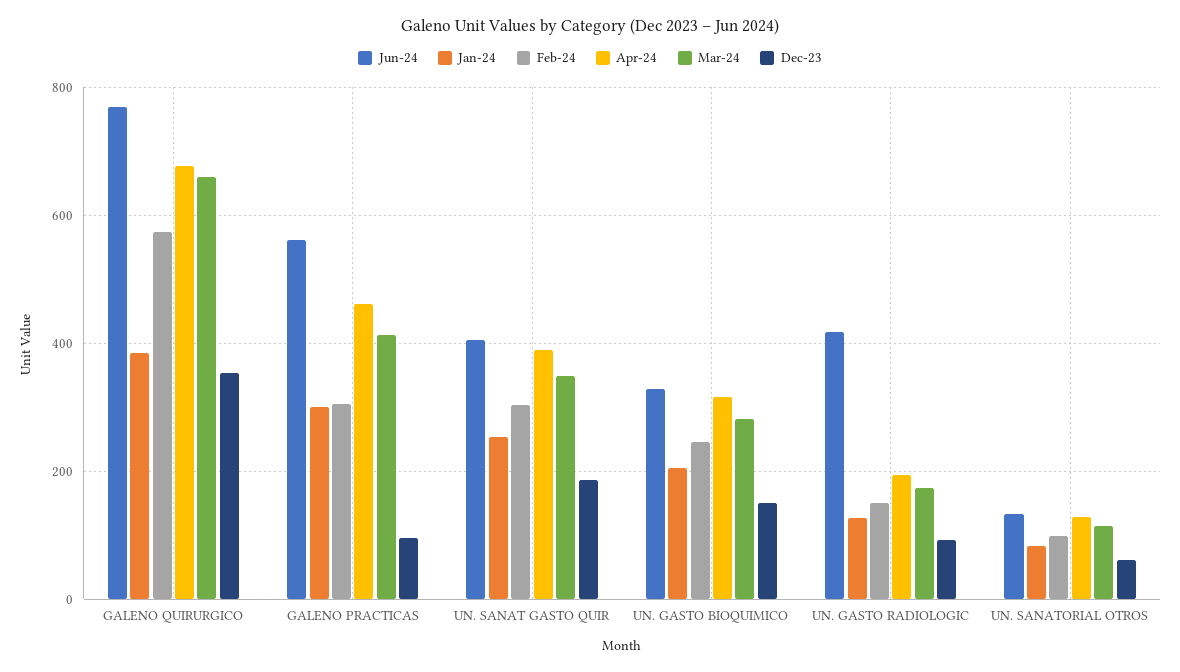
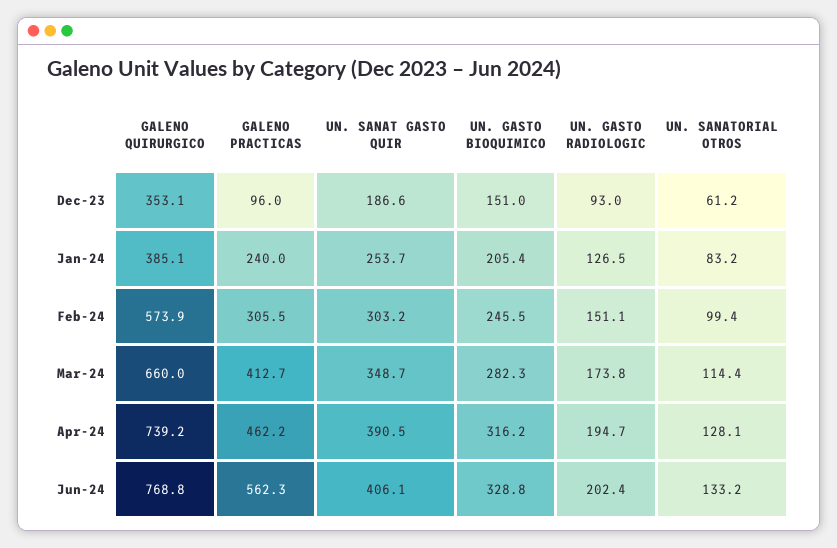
Apr-24, GALENO QUIRURGICO: 680 -> 739.2
Jan-24, GALENO PRACTICAS: 300 -> 240
Jun-24, UN. GASTO RADIOLOGIC: 420 -> 202.4

